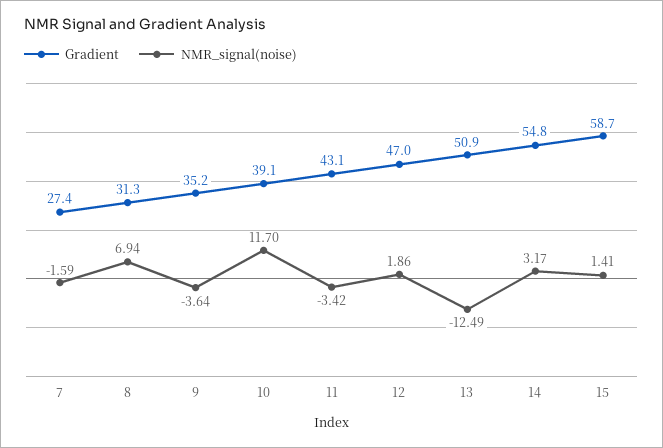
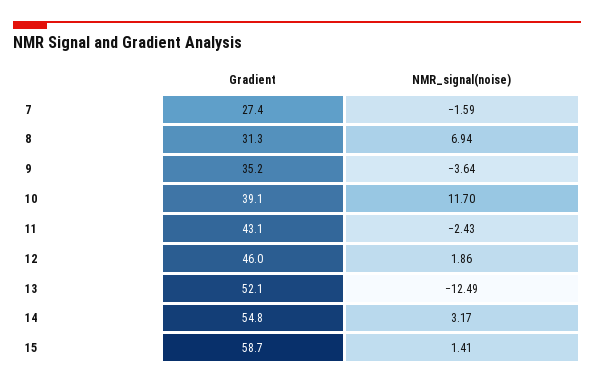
NMR_signal(noise), 11: -3.42 -> -2.43
Gradient, 12: 47 -> 46
Gradient, 13: 50.9 -> 52.1

